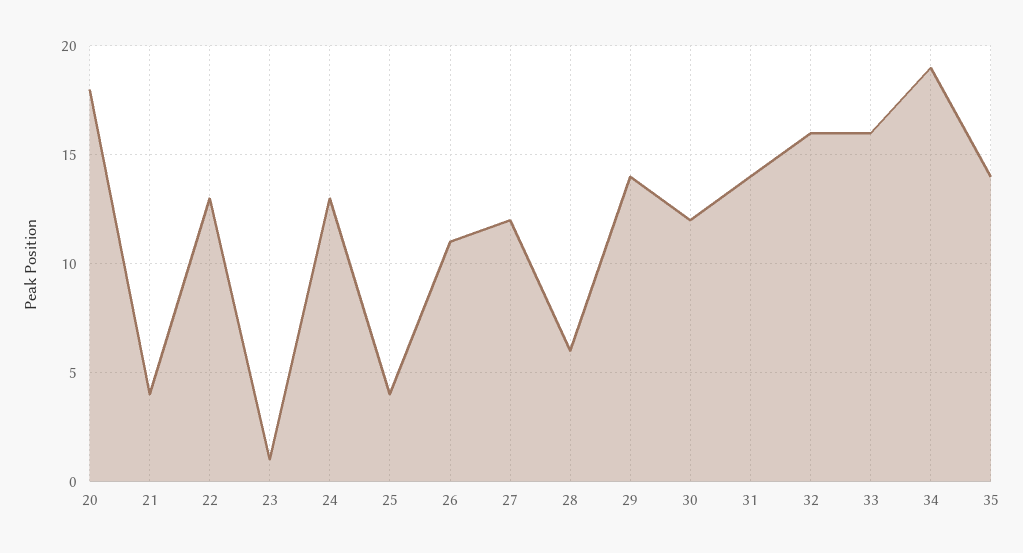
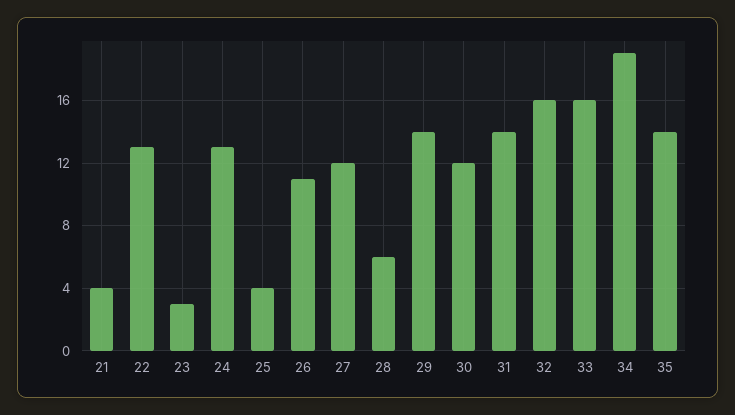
20: 18 -> none
23: 1 -> 3

